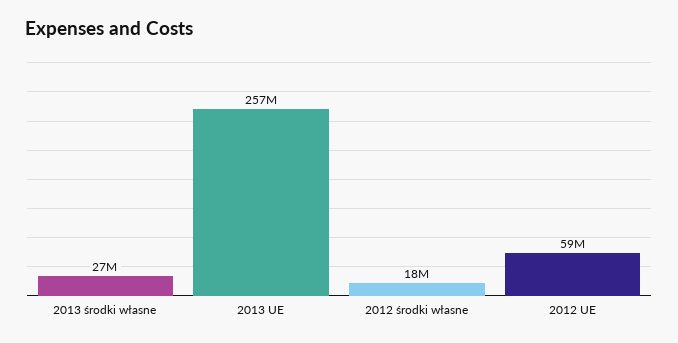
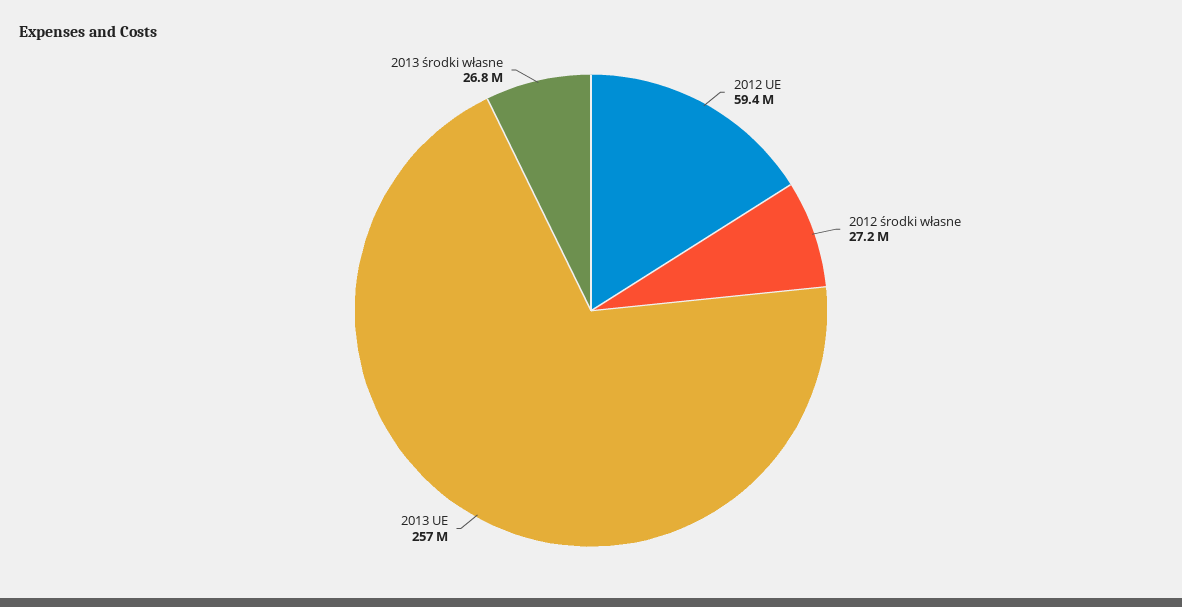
2012 środki własne: 18000000 -> 27200000

